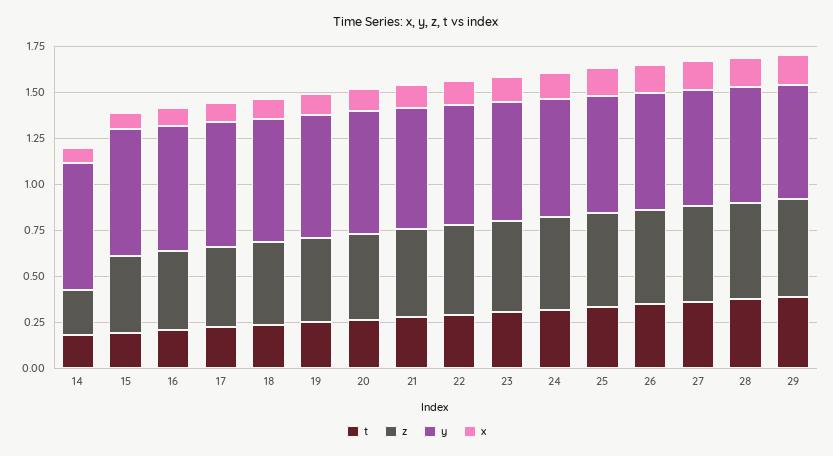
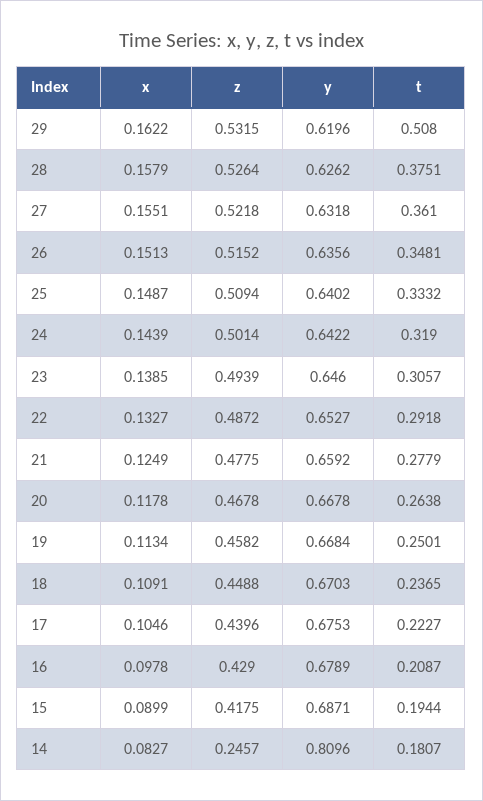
y, 14: 0.7 -> 0.8096
t, 29: 0.4 -> 0.508

